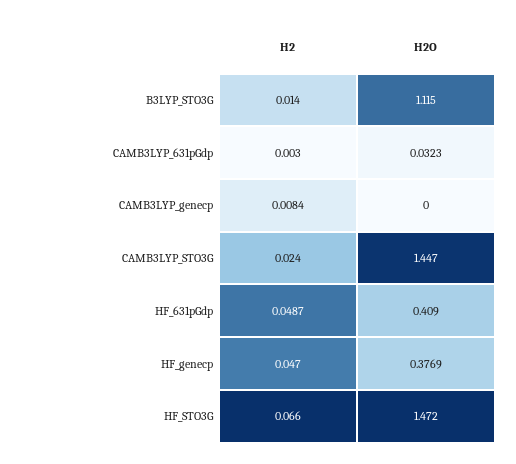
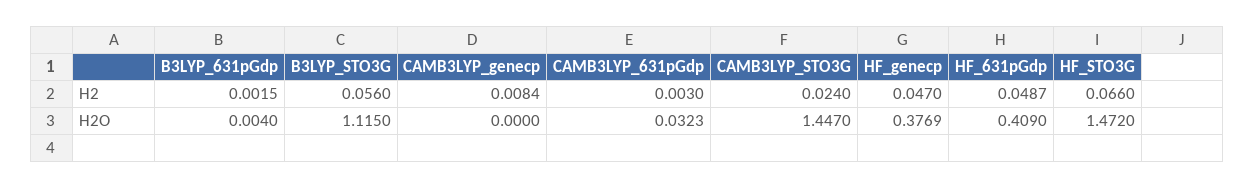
H2, B3LYP_STO3G: 0.014 -> 0.056
H2, B3LYP_631pGdp: none -> 0.0015
H2O, B3LYP_631pGdp: none -> 0.004

